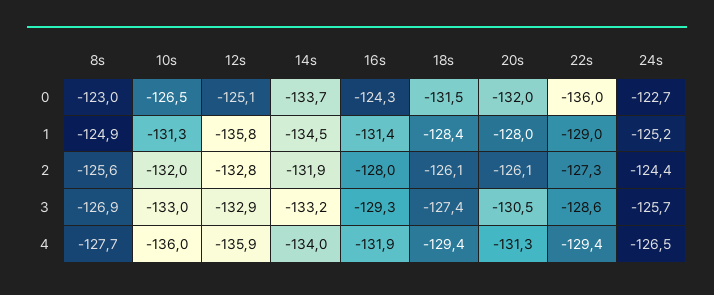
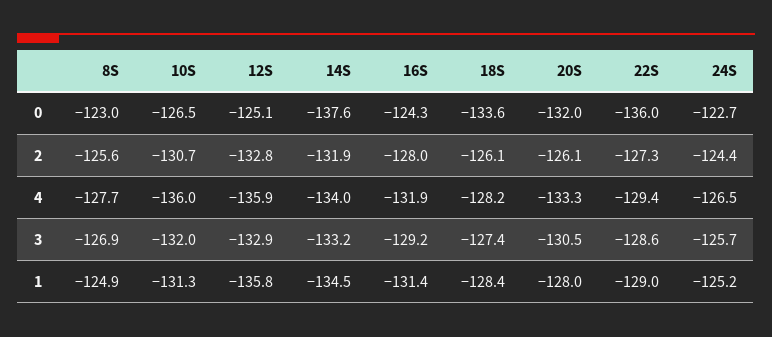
14s, 0: -133.7 -> -137.6
18s, 0: -131.5 -> -133.6
10s, 2: -132 -> -130.7
10s, 3: -133 -> -132
16s, 3: -129.3 -> -129.2
18s, 4: -129.4 -> -128.2
20s, 4: -131.3 -> -133.3

